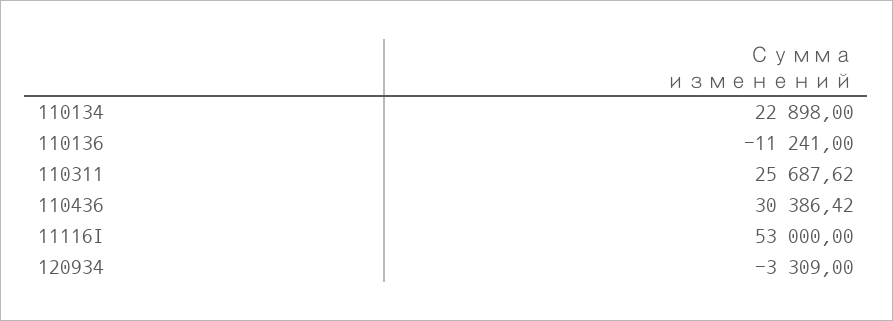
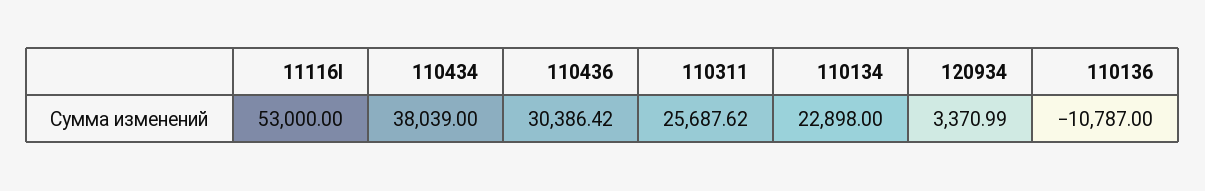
110136: -11241 -> -10787
120934: -3309 -> 3370.99
110434: none -> 38039

